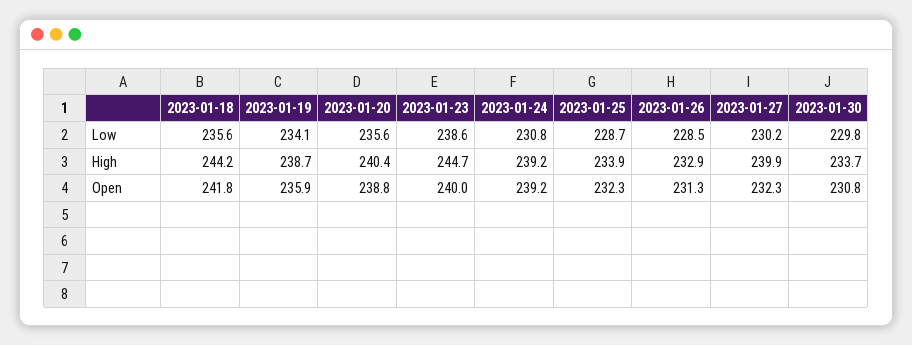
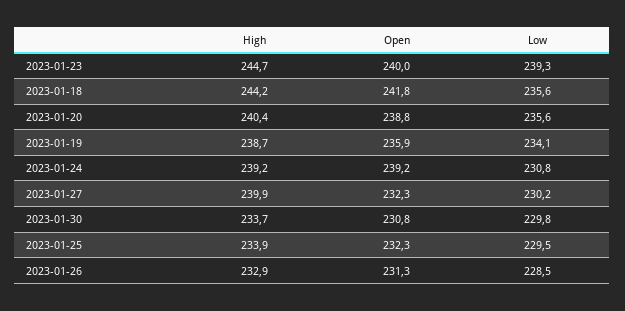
2023-01-23, Low: 238.6 -> 239.3
2023-01-25, Low: 228.7 -> 229.5

